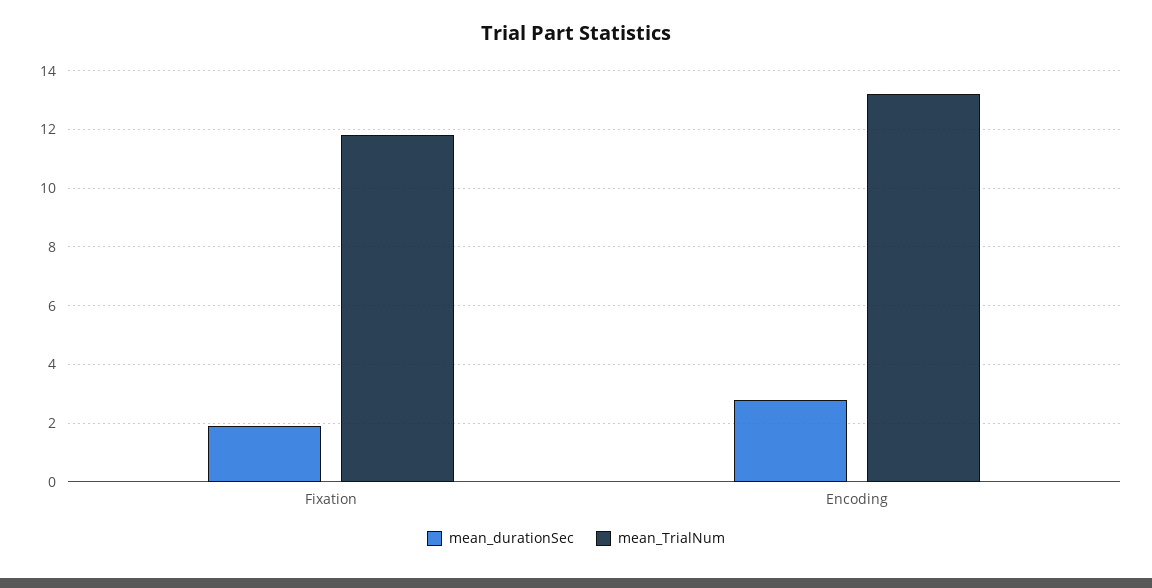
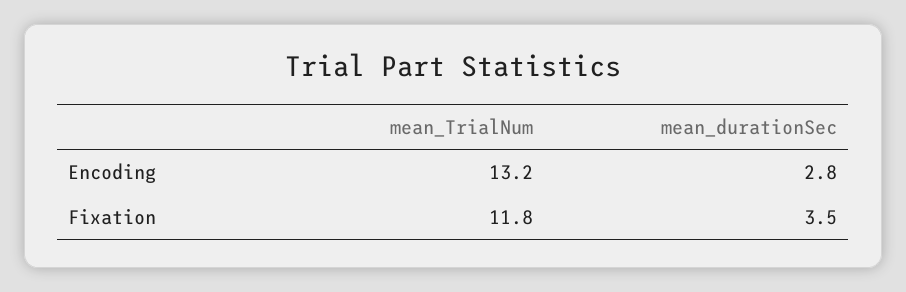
mean_durationSec, Fixation: 2 -> 3.5

